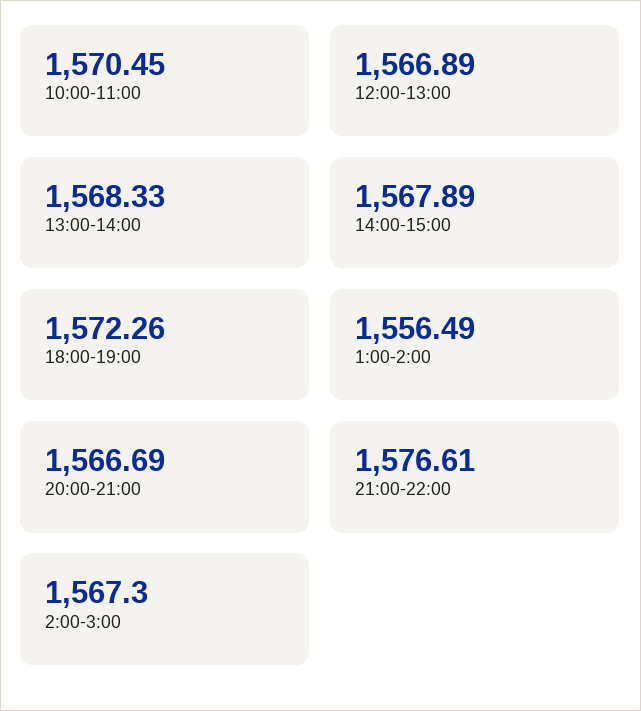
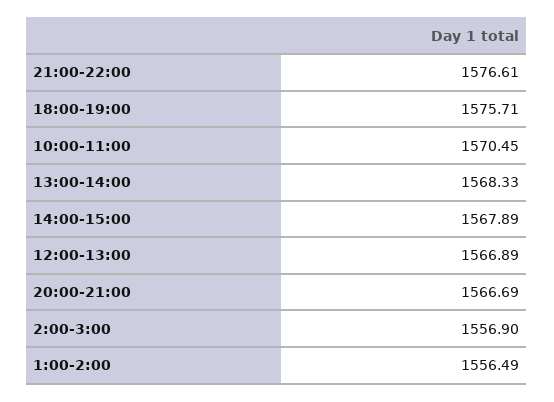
18:00-19:00: 1572.26 -> 1575.71
2:00-3:00: 1567.3 -> 1556.9

